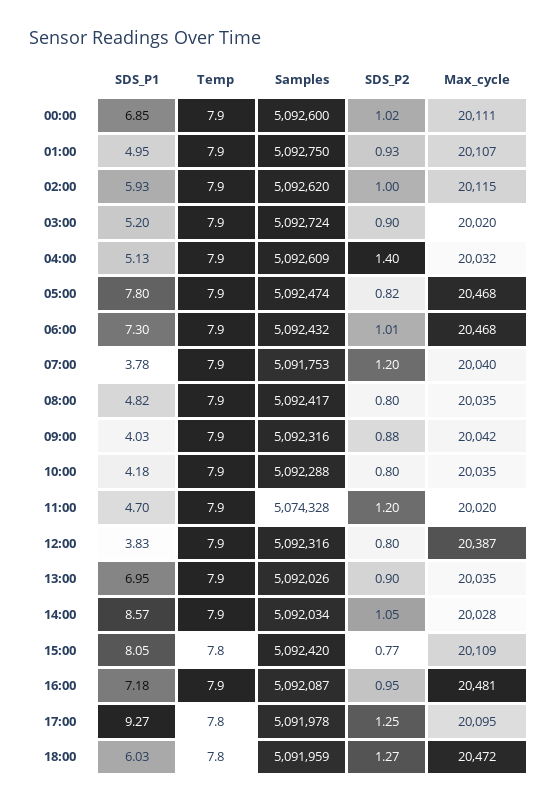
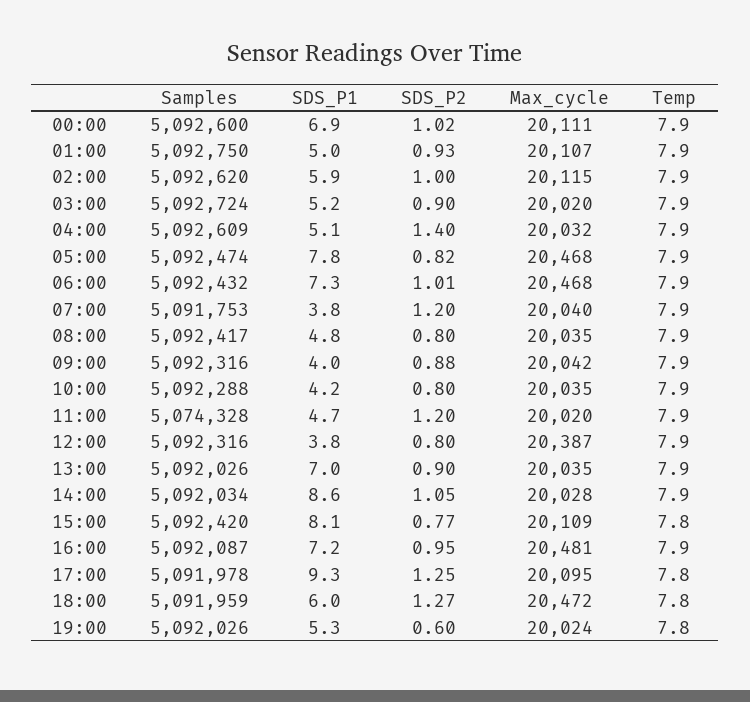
Samples, 19:00: none -> 5092026
SDS_P1, 19:00: none -> 5.3
SDS_P2, 19:00: none -> 0.6
Max_cycle, 19:00: none -> 20024
Temp, 19:00: none -> 7.8

